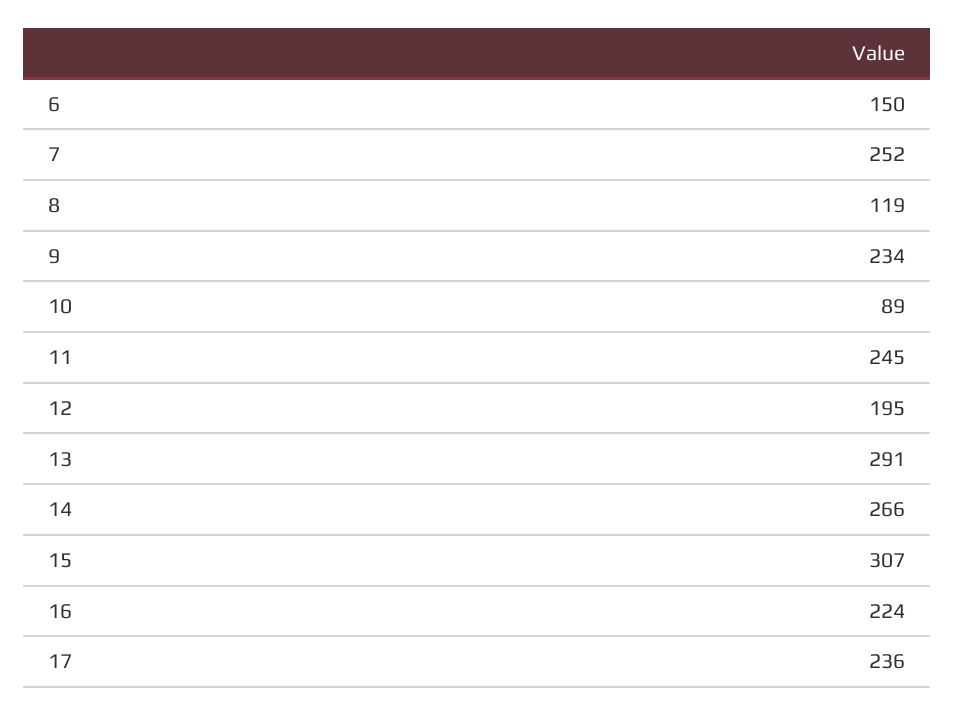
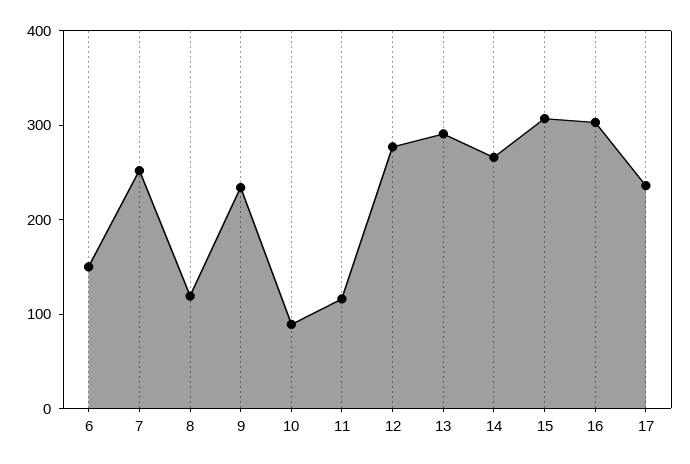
11: 245 -> 120
12: 195 -> 280
16: 224 -> 300

